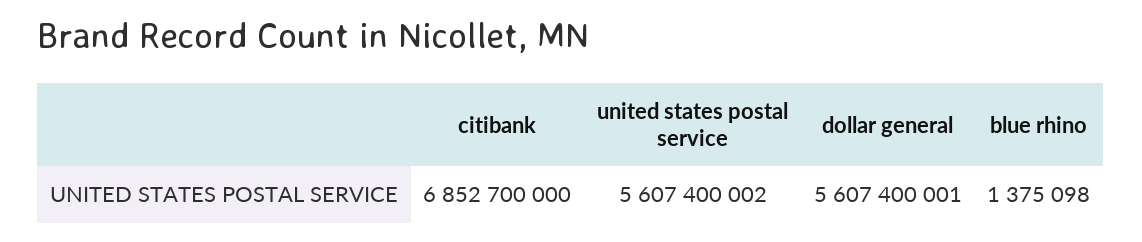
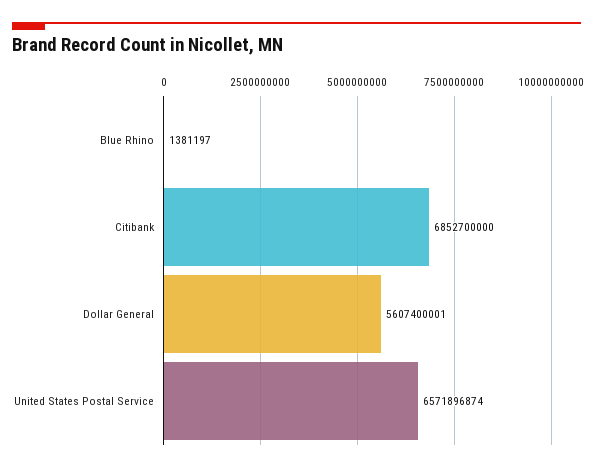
united states postal service: 5607400002 -> 6571896874
blue rhino: 1375098 -> 1381197

